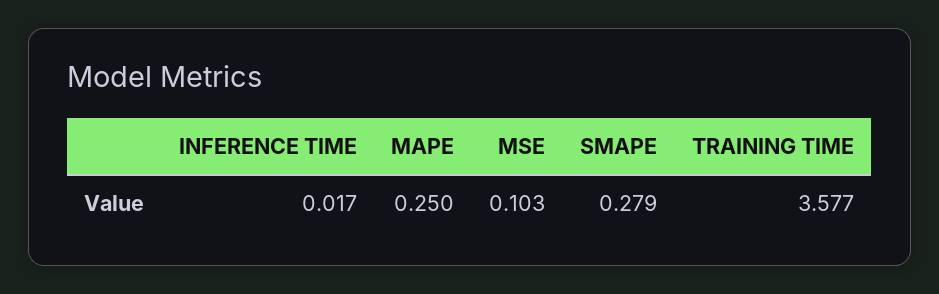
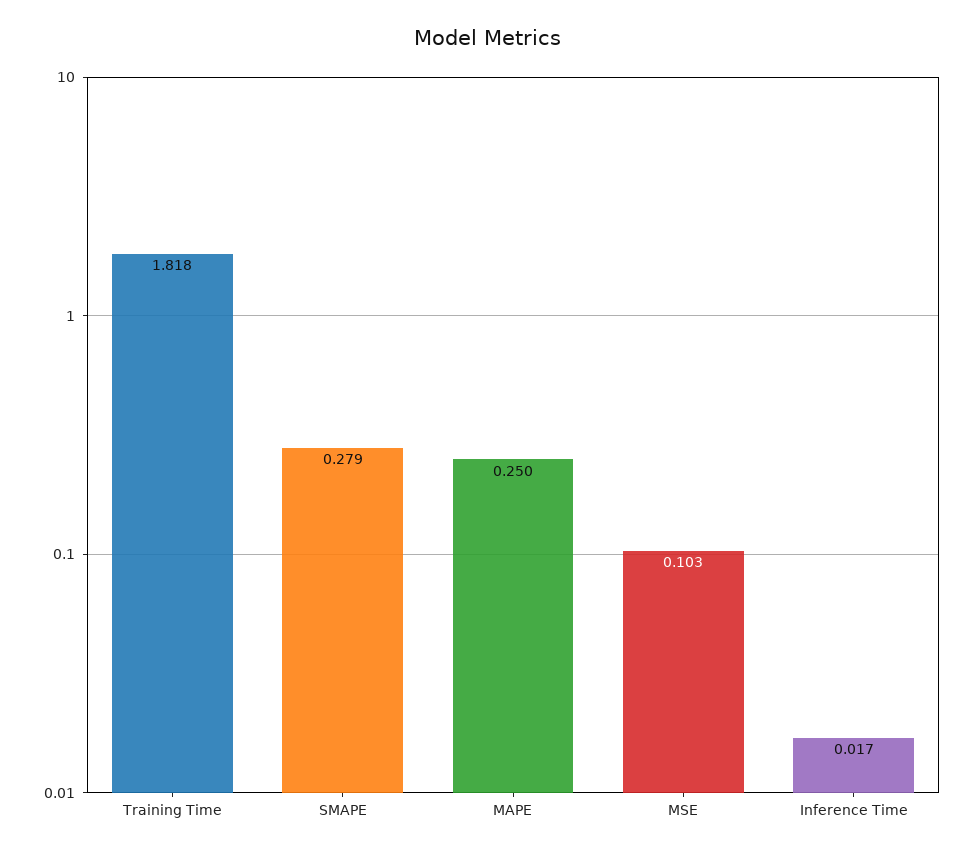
TRAINING TIME: 3.577 -> 1.818

